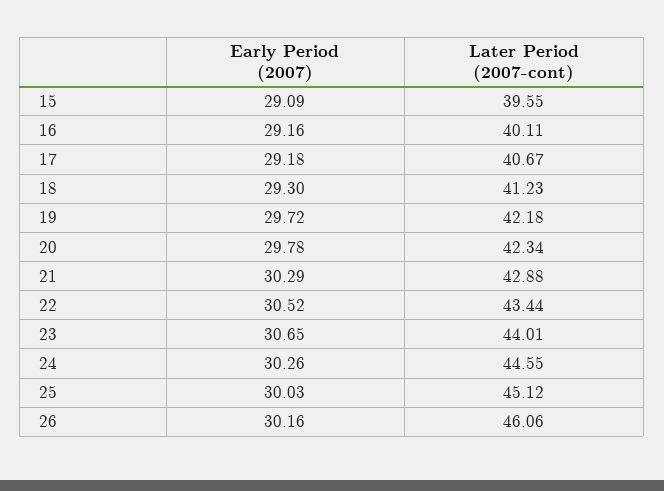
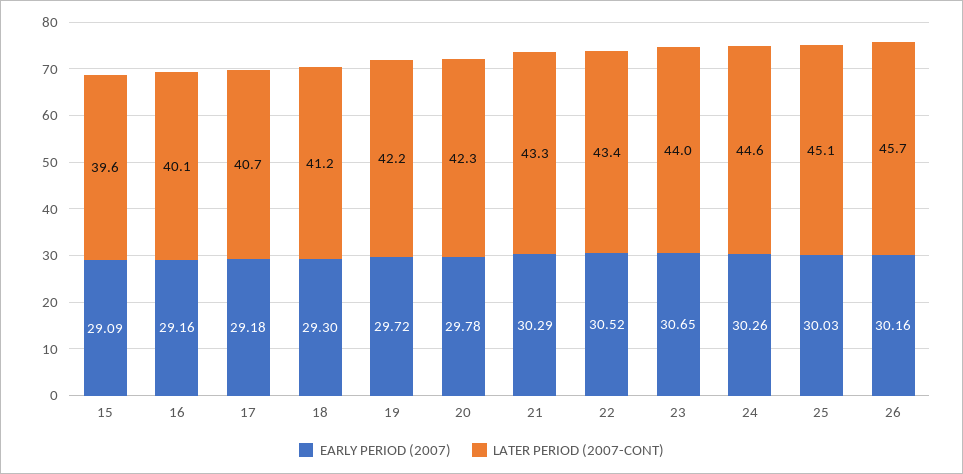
Later Period (2007-cont), 21: 42.88 -> 43.3
Later Period (2007-cont), 26: 46.06 -> 45.7

